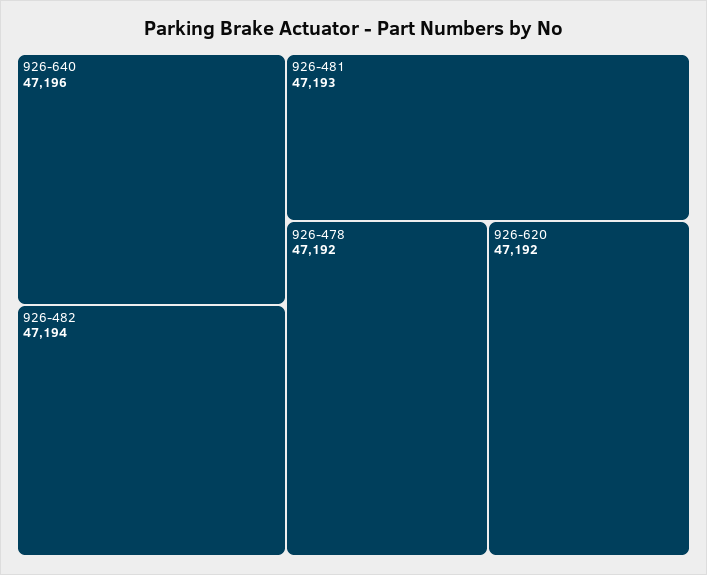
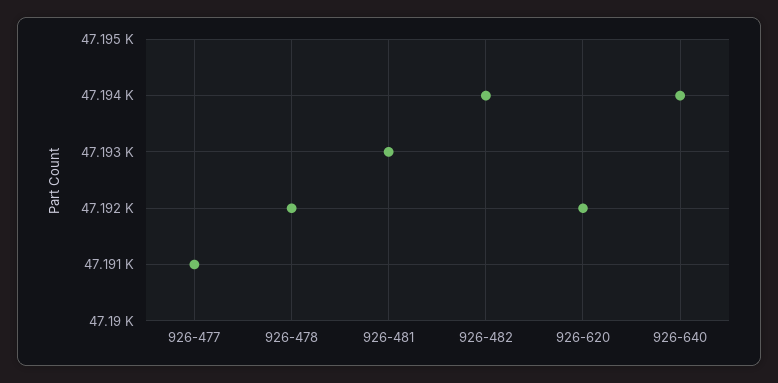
926-640: 47196 -> 47194
926-477: none -> 47191

